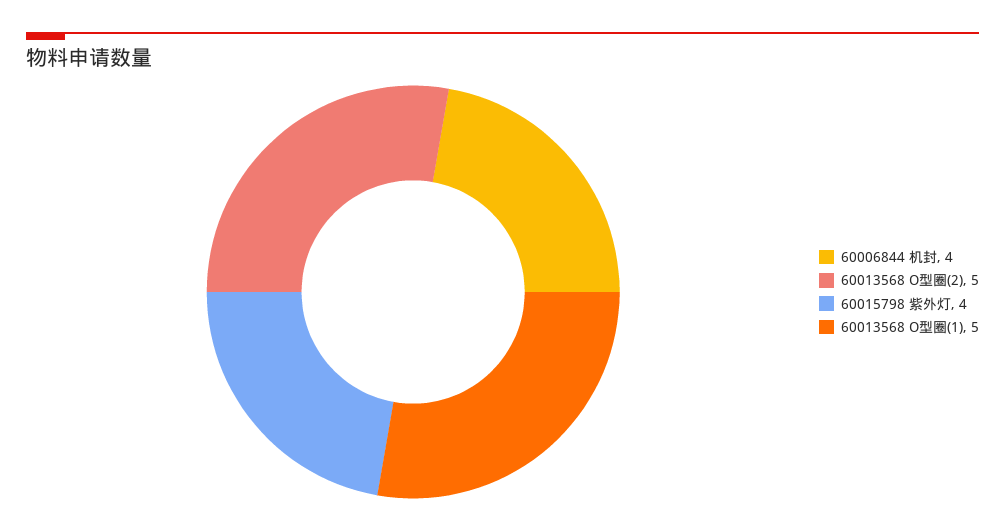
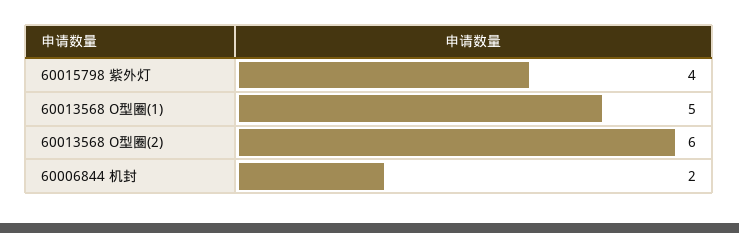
60006844 机封: 4 -> 2
60013568 O型圈(2): 5 -> 6

